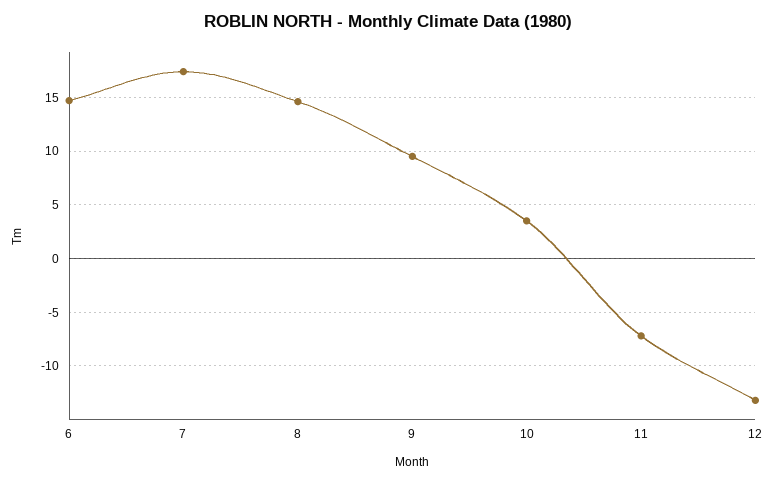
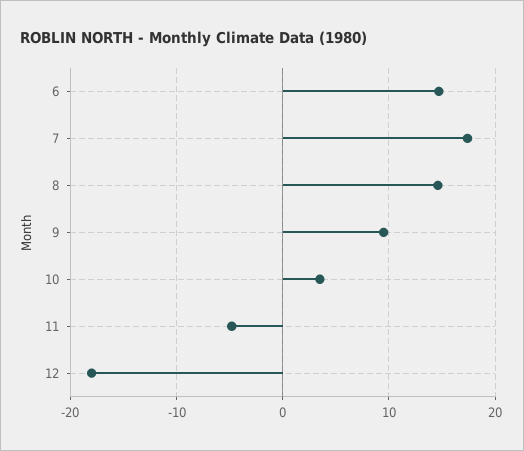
11: -7 -> -5
12: -13 -> -18

